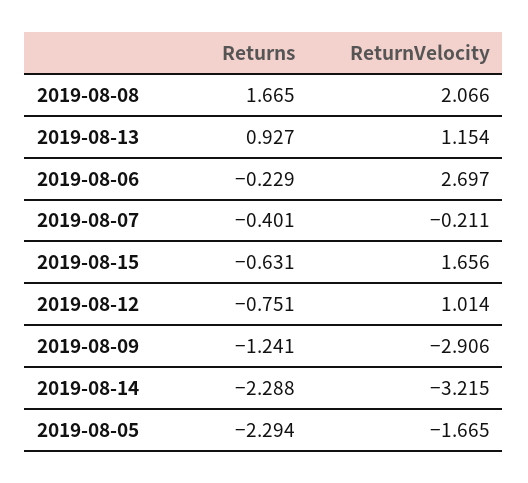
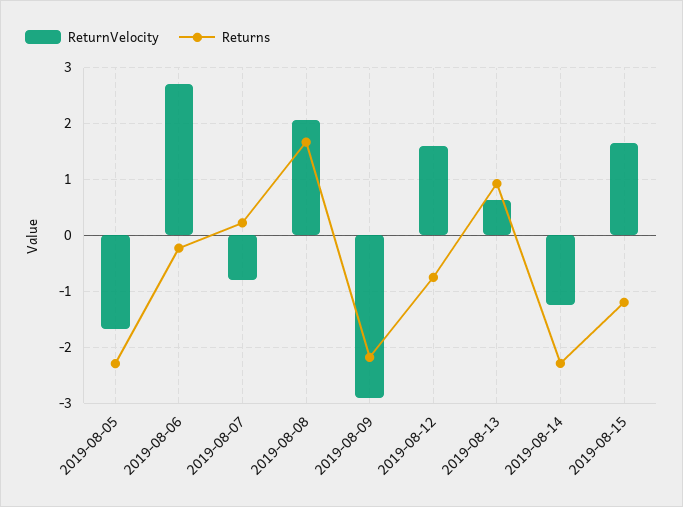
ReturnVelocity, 2019-08-13: 1.154 -> 0.6
Returns, 2019-08-07: -0.401 -> 0.2
ReturnVelocity, 2019-08-07: -0.211 -> -0.8
Returns, 2019-08-15: -0.631 -> -1.2
ReturnVelocity, 2019-08-12: 1.014 -> 1.6
Returns, 2019-08-09: -1.241 -> -2.2
ReturnVelocity, 2019-08-14: -3.215 -> -1.2

